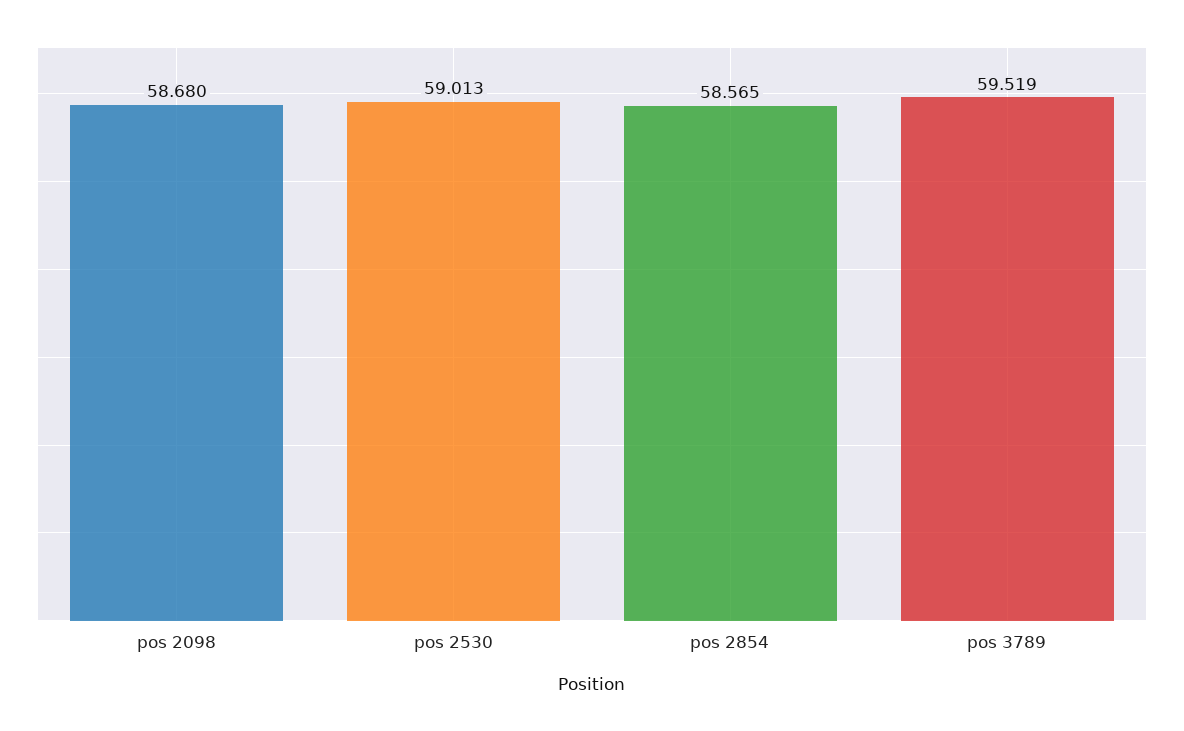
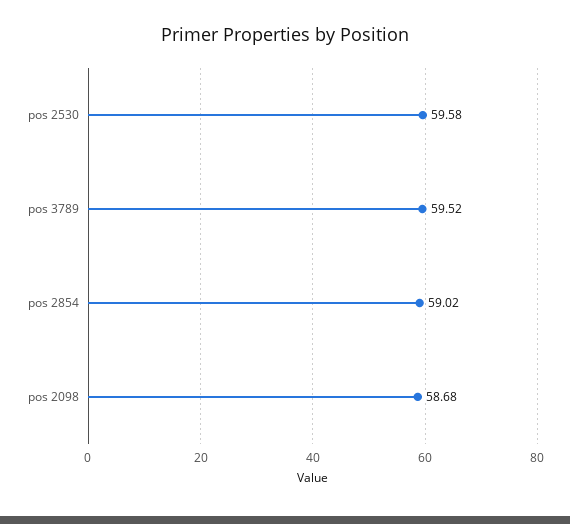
pos 2530: 59.013 -> 59.58
pos 2854: 58.565 -> 59.02

